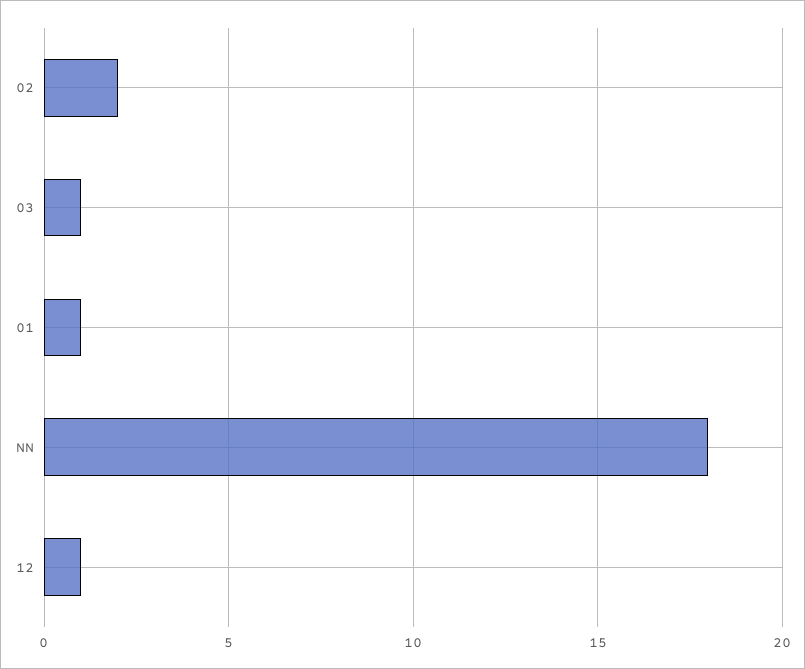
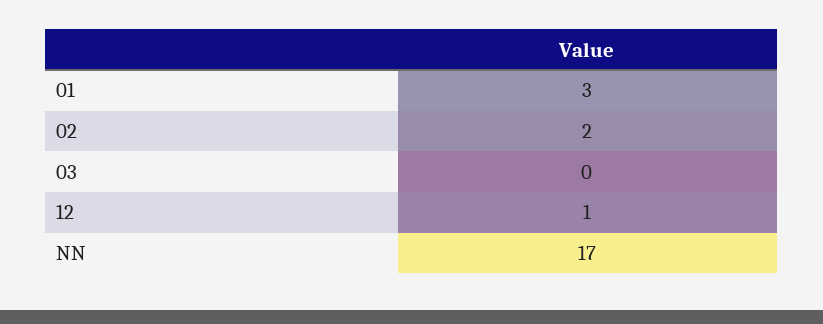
03: 1 -> 0
01: 1 -> 3
NN: 18 -> 17

